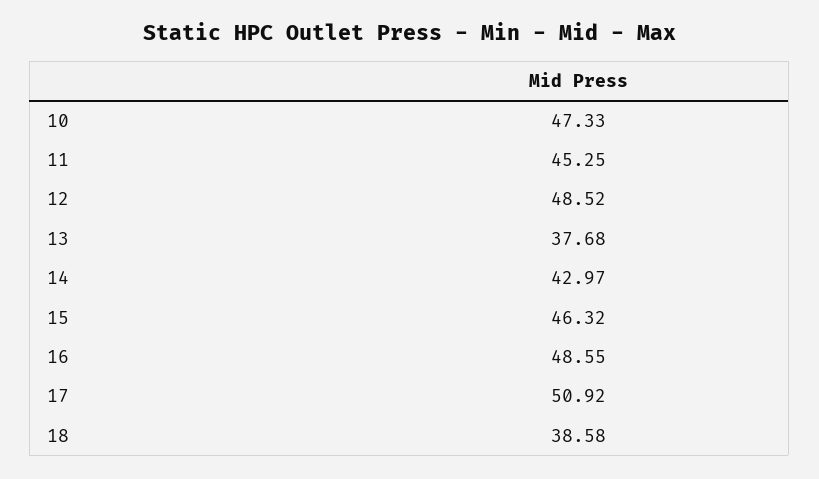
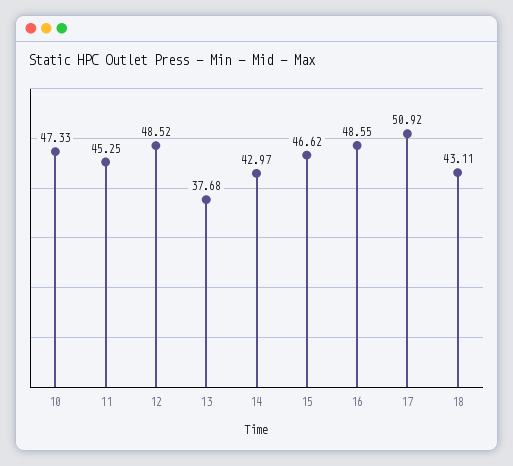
15: 46.32 -> 46.62
18: 38.58 -> 43.11

